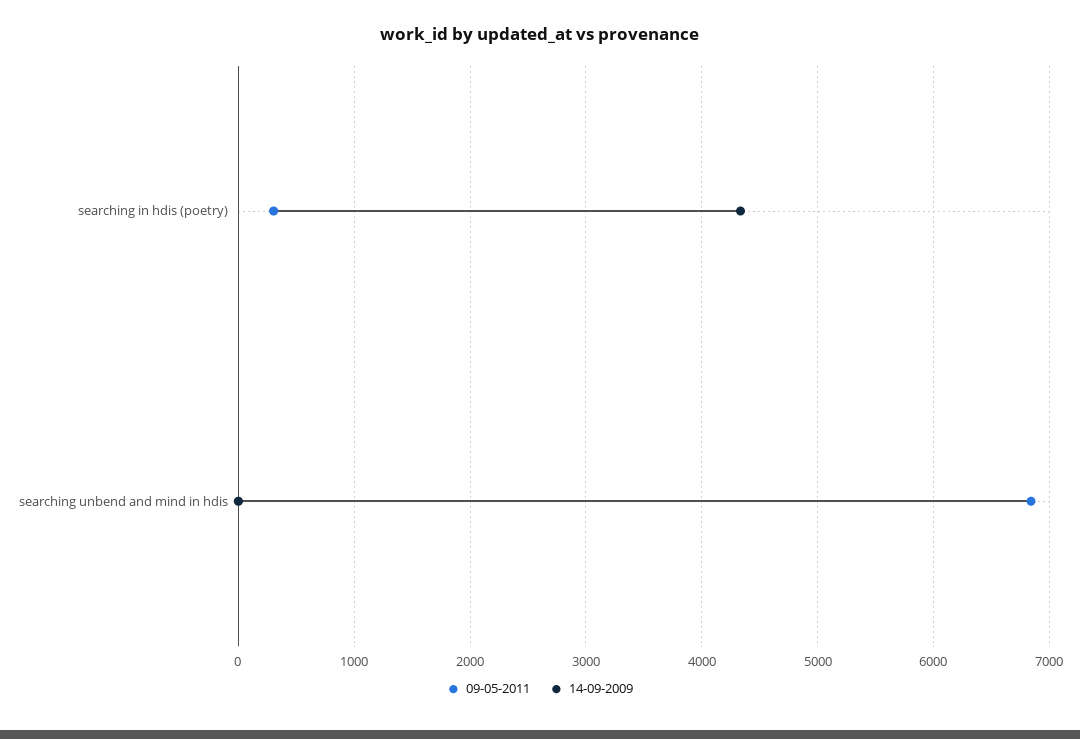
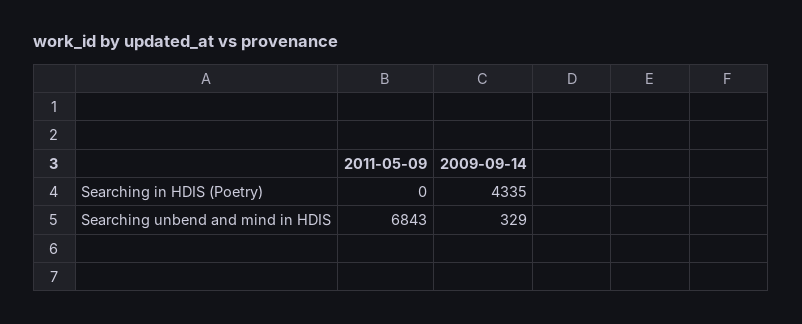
09-05-2011, searching in hdis (poetry): 300 -> 0
14-09-2009, searching unbend and mind in hdis: 0 -> 329

